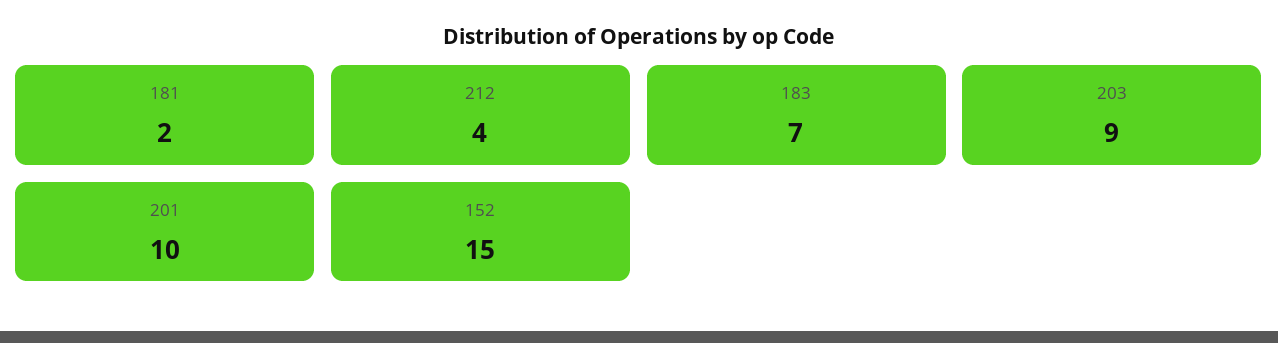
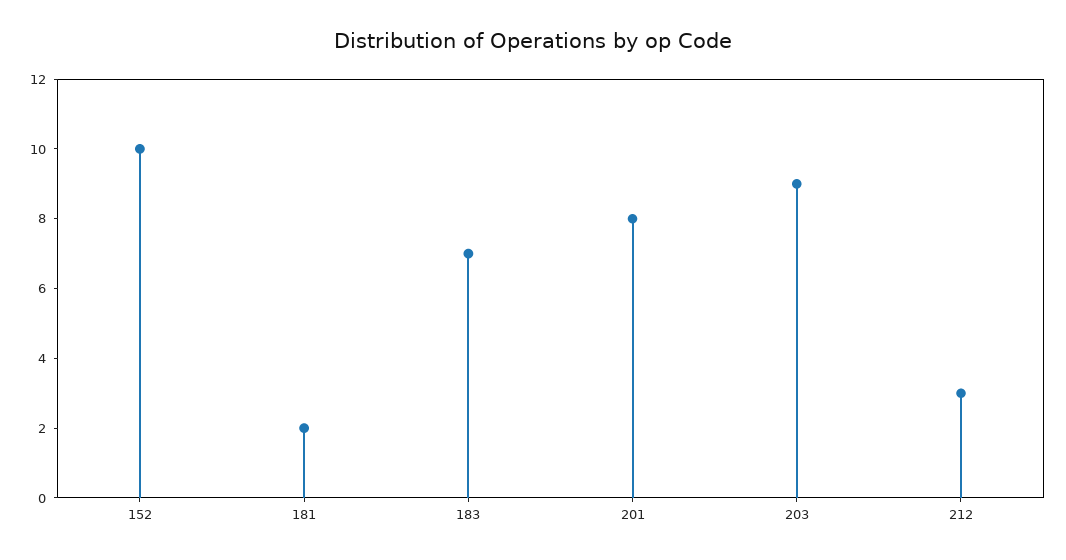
212: 4 -> 3
201: 10 -> 8
152: 15 -> 10

